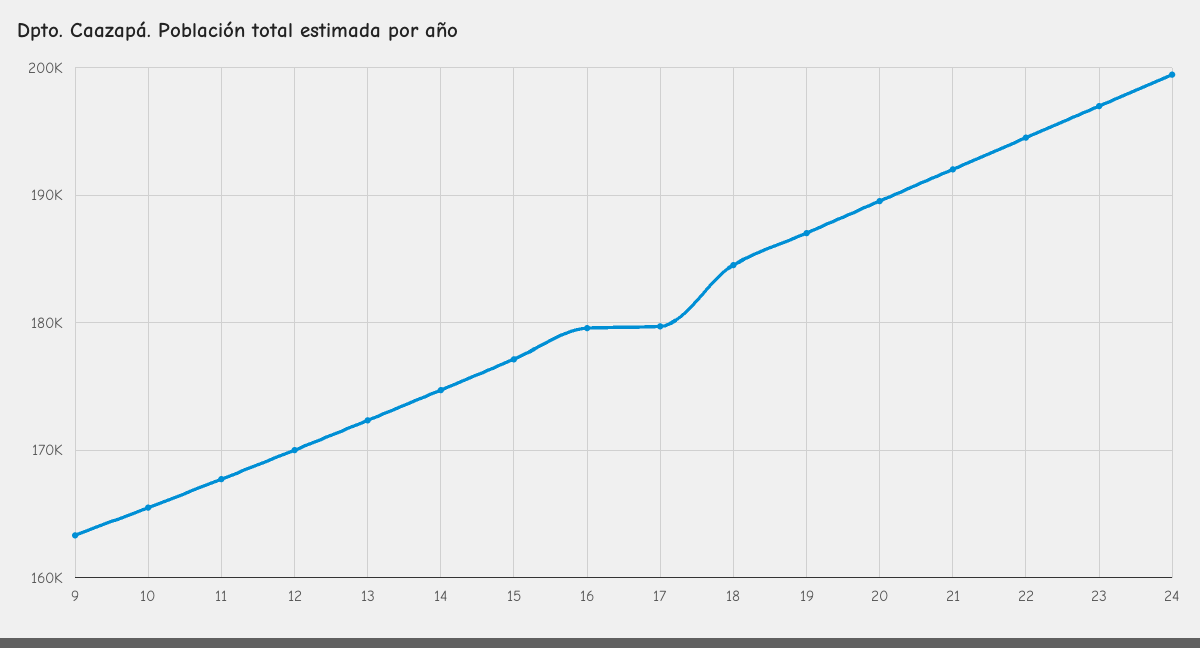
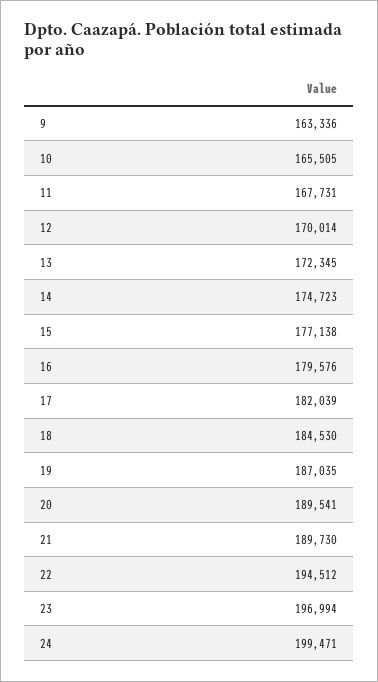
17: 180000 -> 182039
21: 192000 -> 189730

